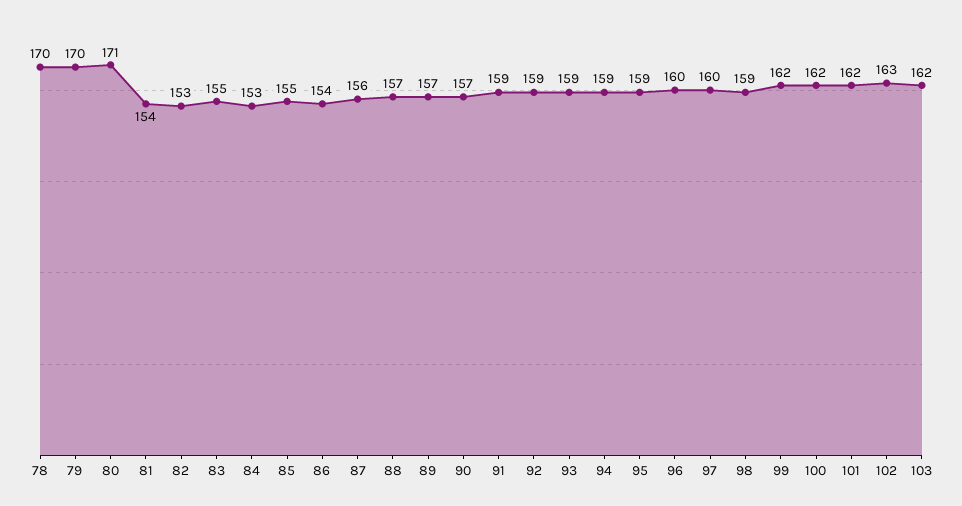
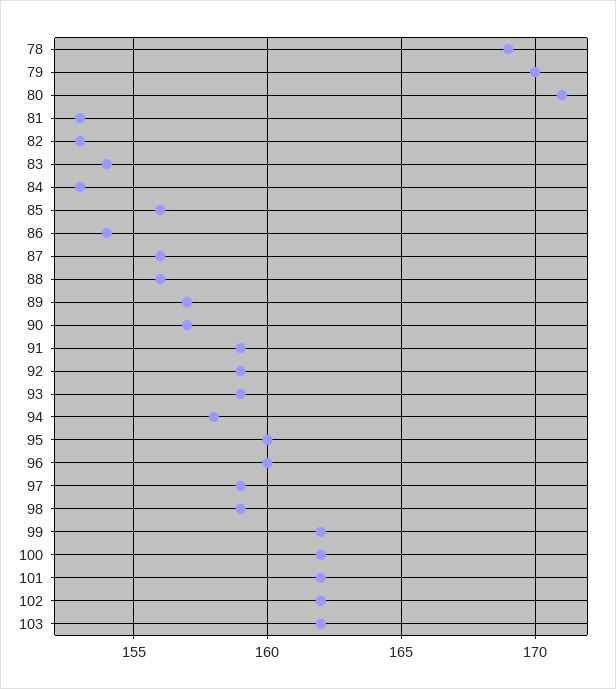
78: 170 -> 169
81: 154 -> 153
83: 155 -> 154
85: 155 -> 156
88: 157 -> 156
94: 159 -> 158
95: 159 -> 160
97: 160 -> 159
102: 163 -> 162

